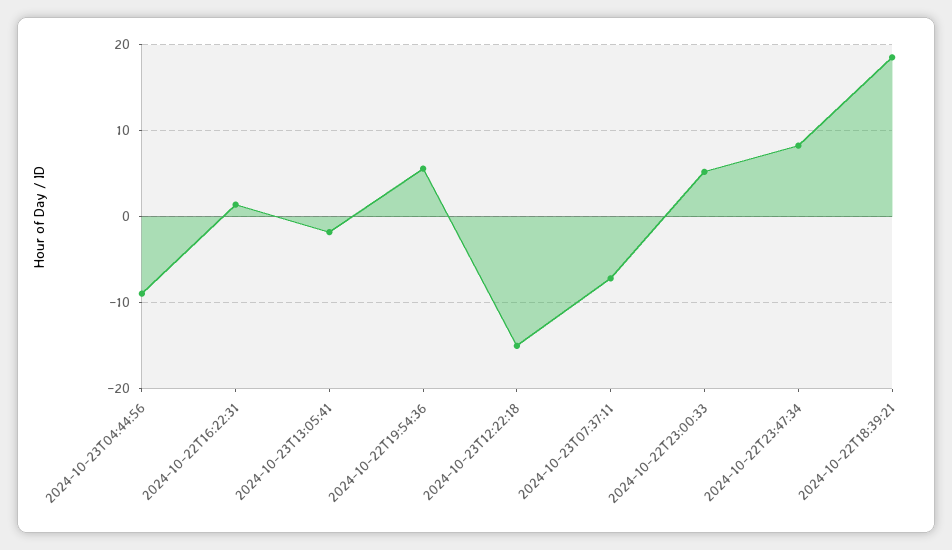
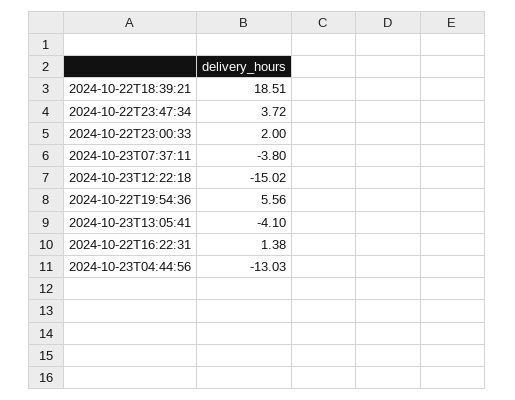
2024-10-23T04:44:56: -9 -> -13.03
2024-10-23T13:05:41: -2 -> -4.1
2024-10-23T07:37:11: -7 -> -3.8
2024-10-22T23:00:33: 5 -> 2
2024-10-22T23:47:34: 8 -> 3.72

